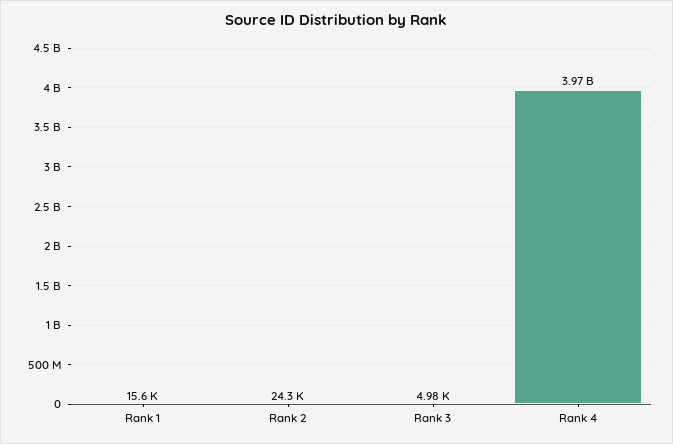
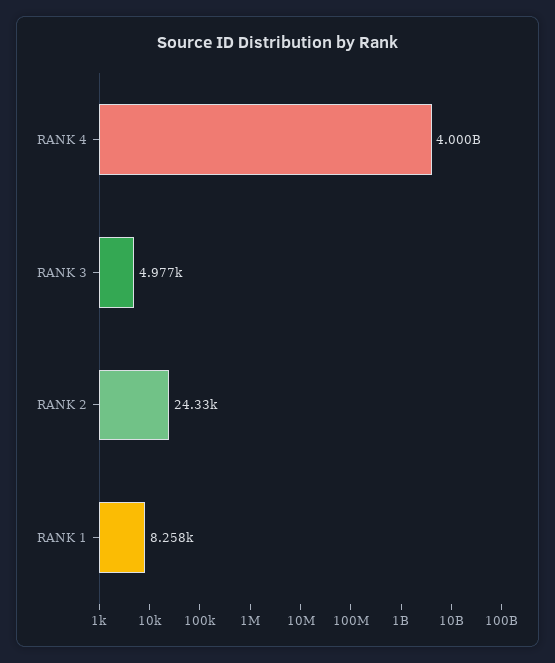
Rank 1: 15600 -> 8258
Rank 4: 3970000000 -> 4000000000

